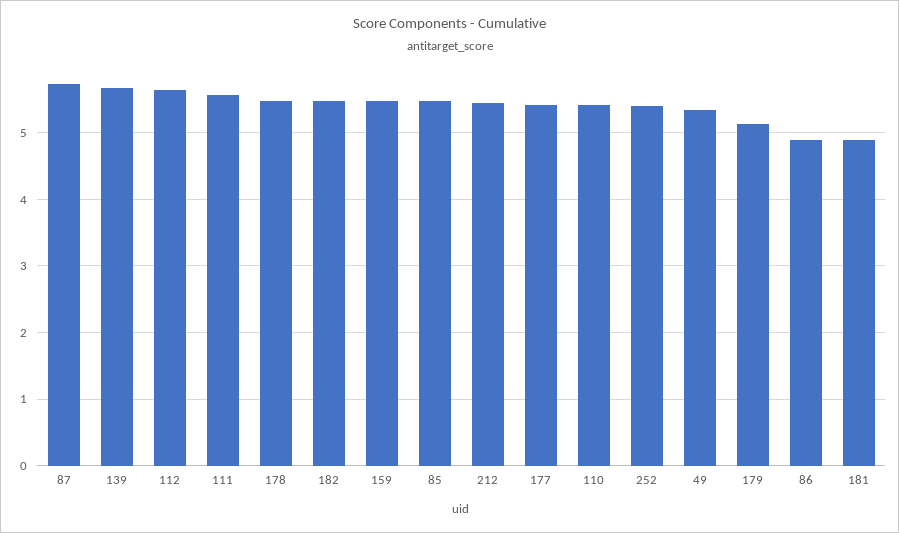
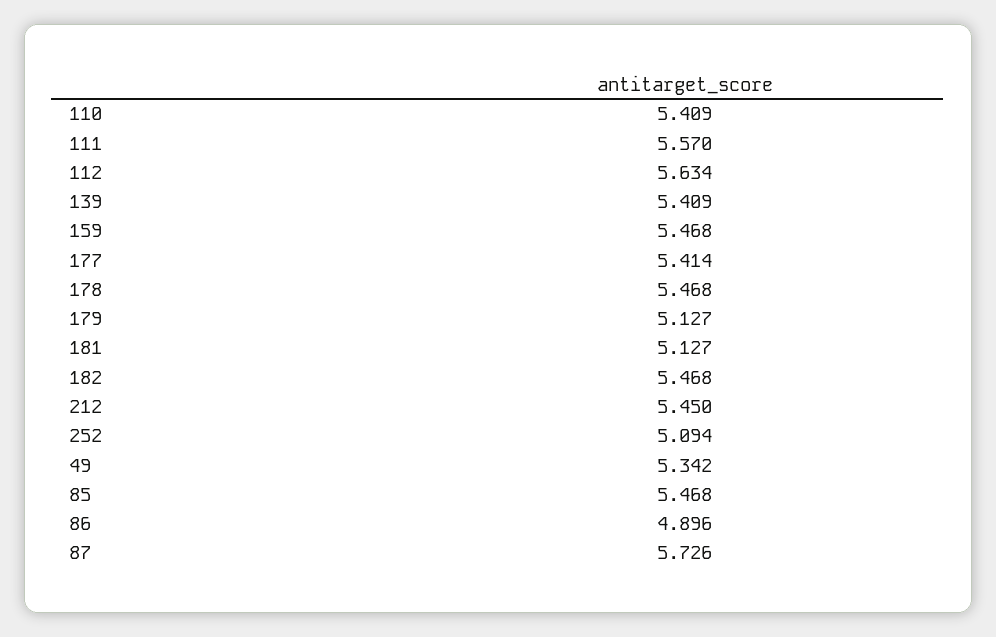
139: 5.7 -> 5.409
252: 5.4 -> 5.094
181: 4.9 -> 5.127

